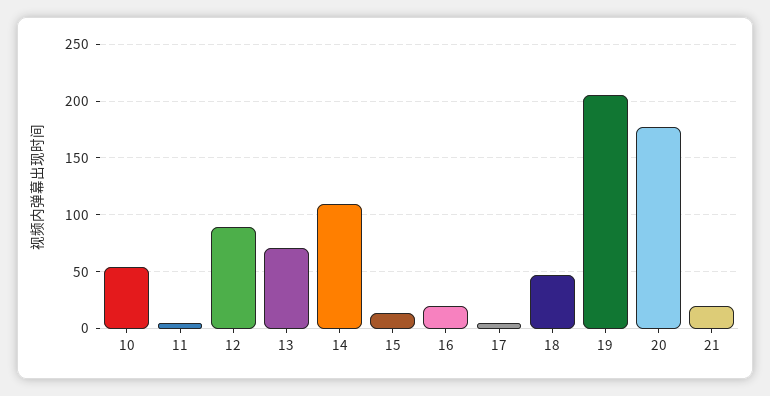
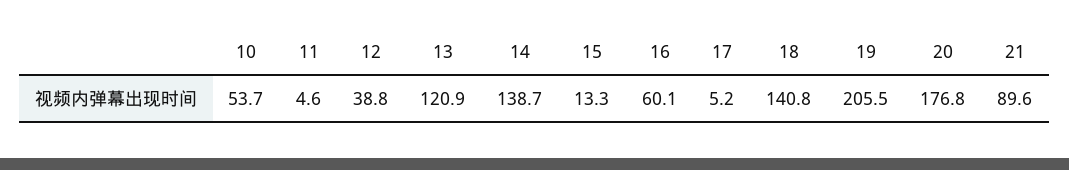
12: 90 -> 38.8
13: 70 -> 120.9
14: 110 -> 138.7
16: 20 -> 60.1
18: 50 -> 140.8
21: 20 -> 89.6

